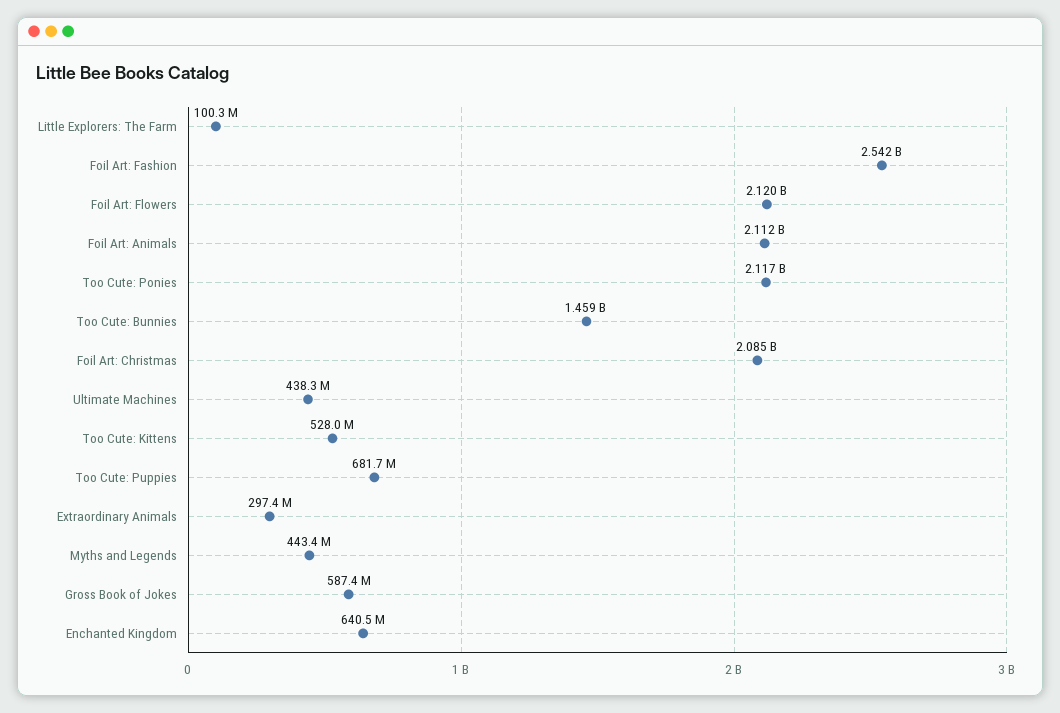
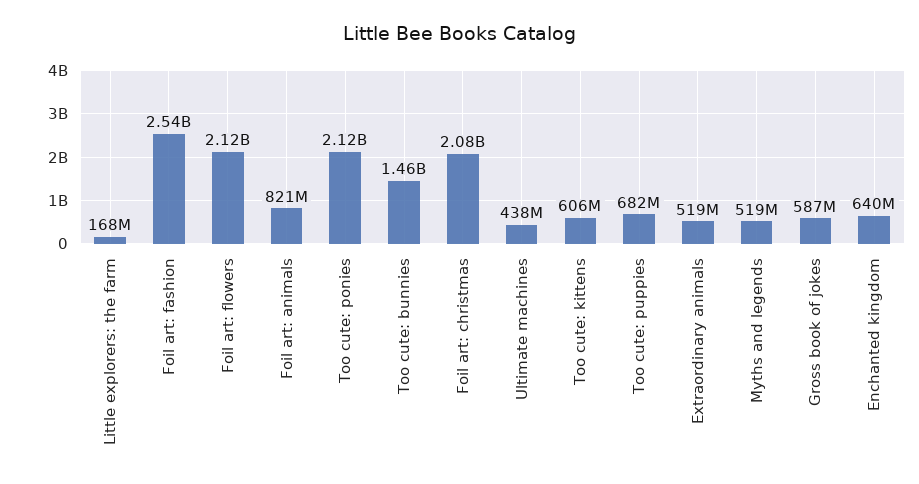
Little Explorers: The Farm: 100300000 -> 168000000
Foil Art: Animals: 2112000000 -> 821000000
Too Cute: Kittens: 528000000 -> 606000000
Extraordinary Animals: 297400000 -> 519000000
Myths and Legends: 443400000 -> 519000000

